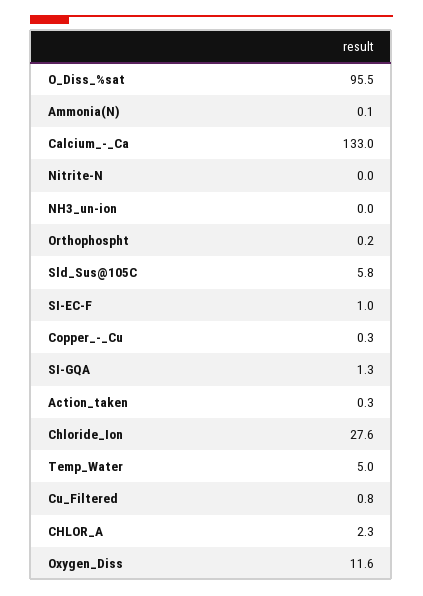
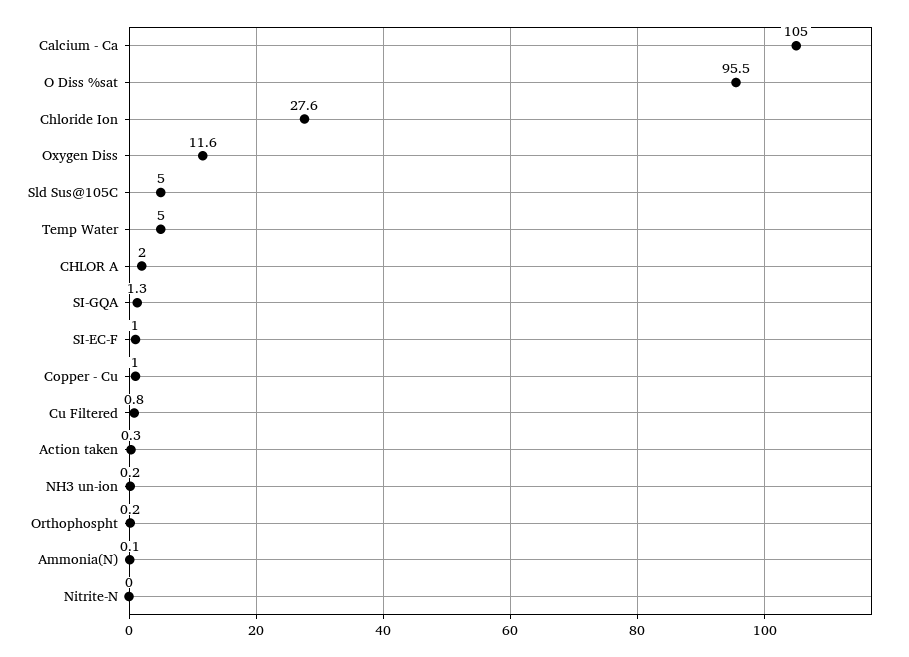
Calcium_-_Ca: 133 -> 105
NH3_un-ion: 0 -> 0.2
Sld_Sus@105C: 5.8 -> 5
Copper_-_Cu: 0.3 -> 1
CHLOR_A: 2.3 -> 2

